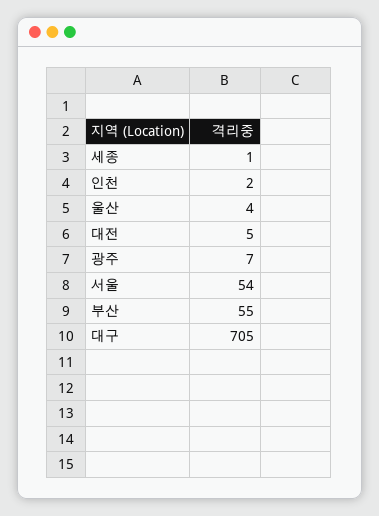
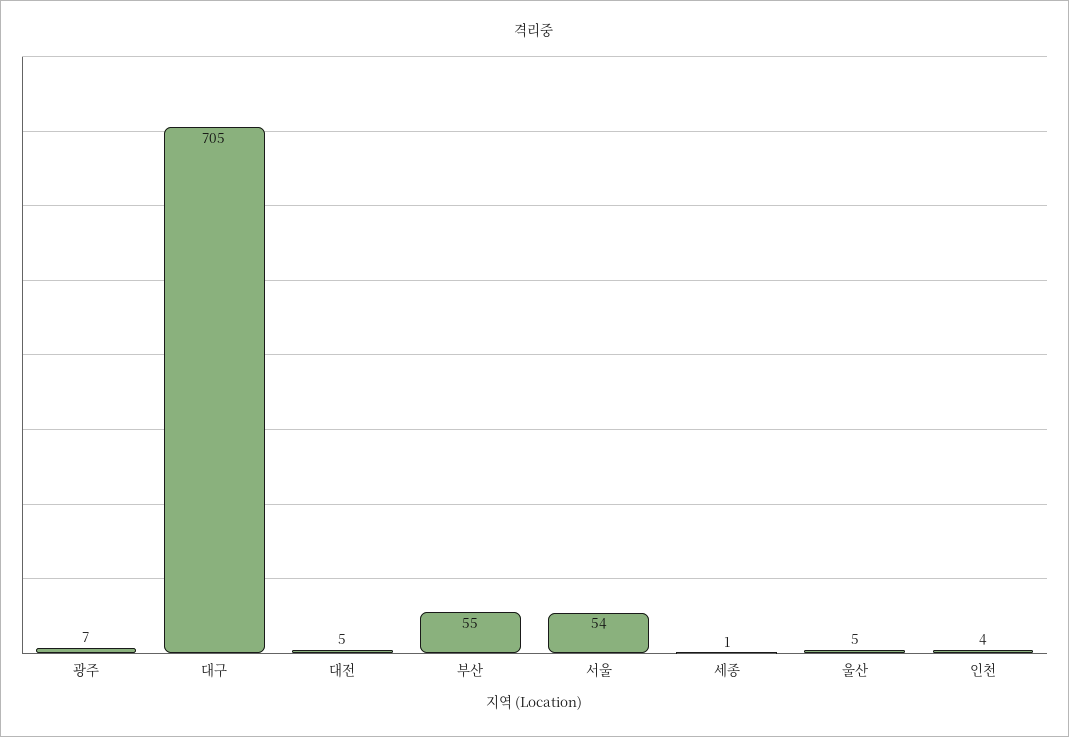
인천: 2 -> 4
울산: 4 -> 5

